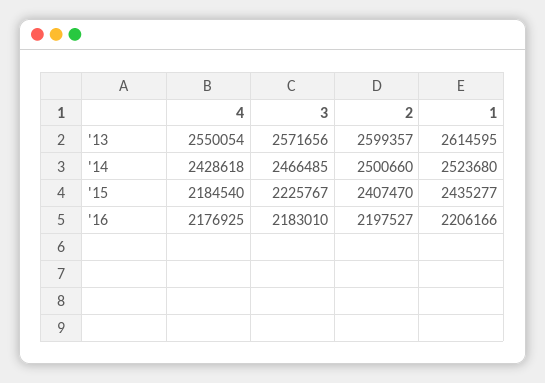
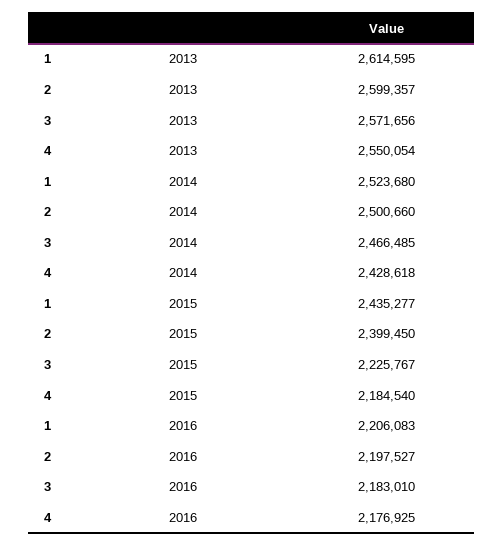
2, '15: 2407470 -> 2399450
1, '16: 2206166 -> 2206083

